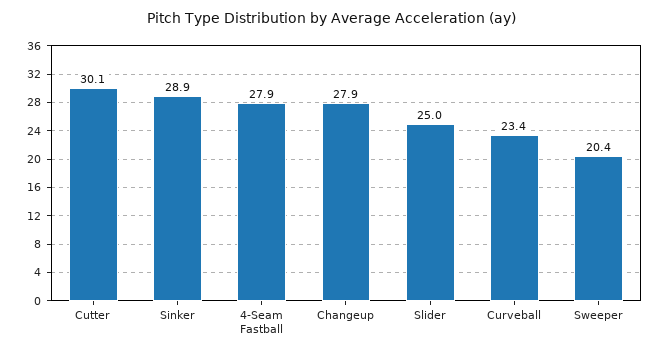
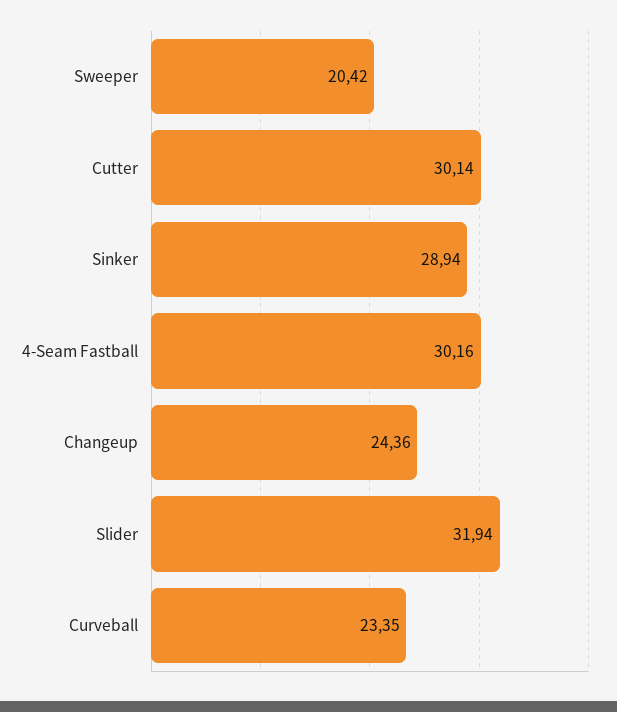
4-Seam Fastball: 27.9 -> 30.16
Changeup: 27.9 -> 24.36
Slider: 25 -> 31.94

